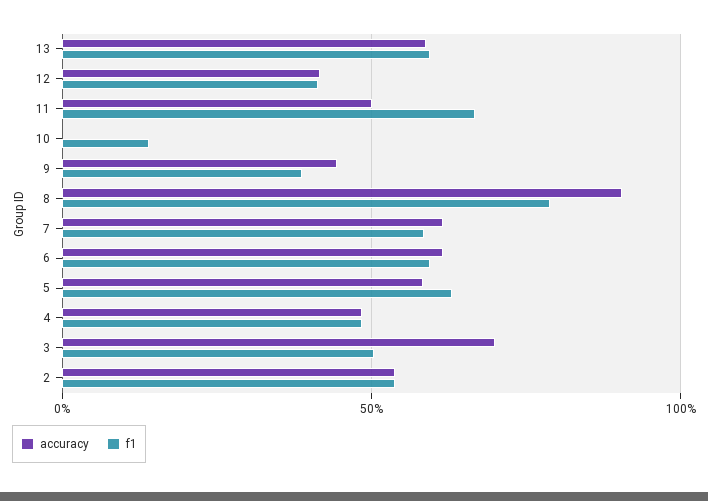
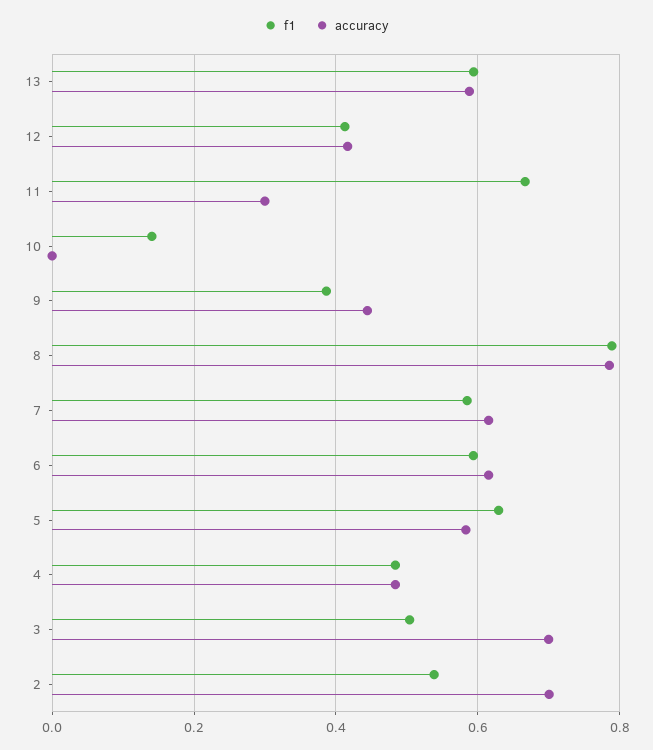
accuracy, 11: 0.5 -> 0.3
accuracy, 8: 0.9 -> 0.78
accuracy, 2: 0.55 -> 0.7

